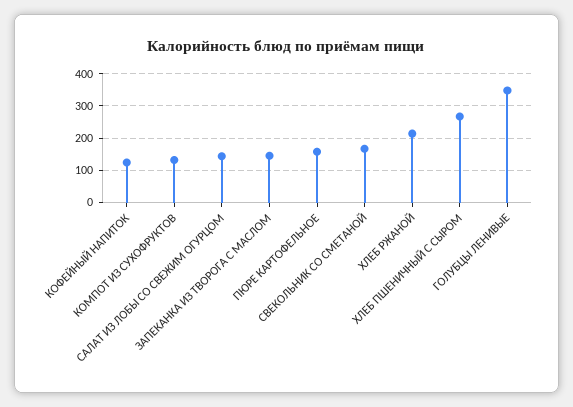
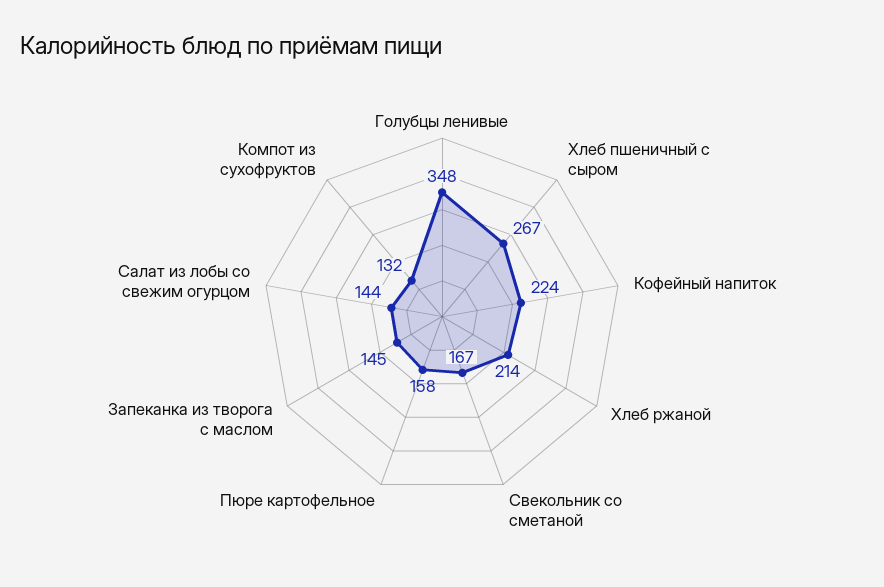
КОФЕЙНЫЙ НАПИТОК: 120 -> 224

